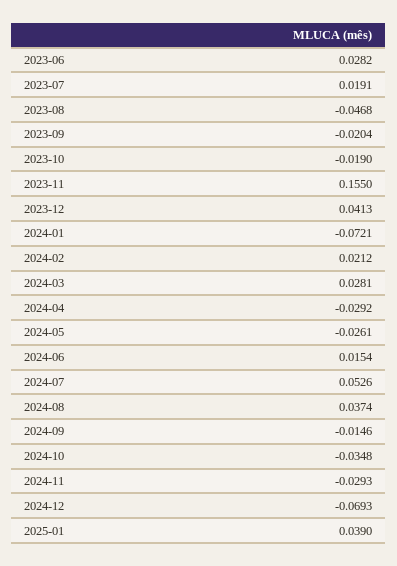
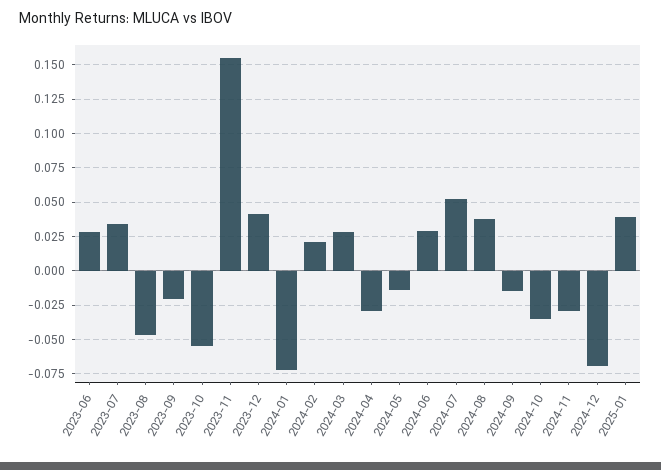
2023-07: 0.0191 -> 0.035
2023-10: -0.019 -> -0.055
2024-05: -0.0261 -> -0.015
2024-06: 0.0154 -> 0.03

